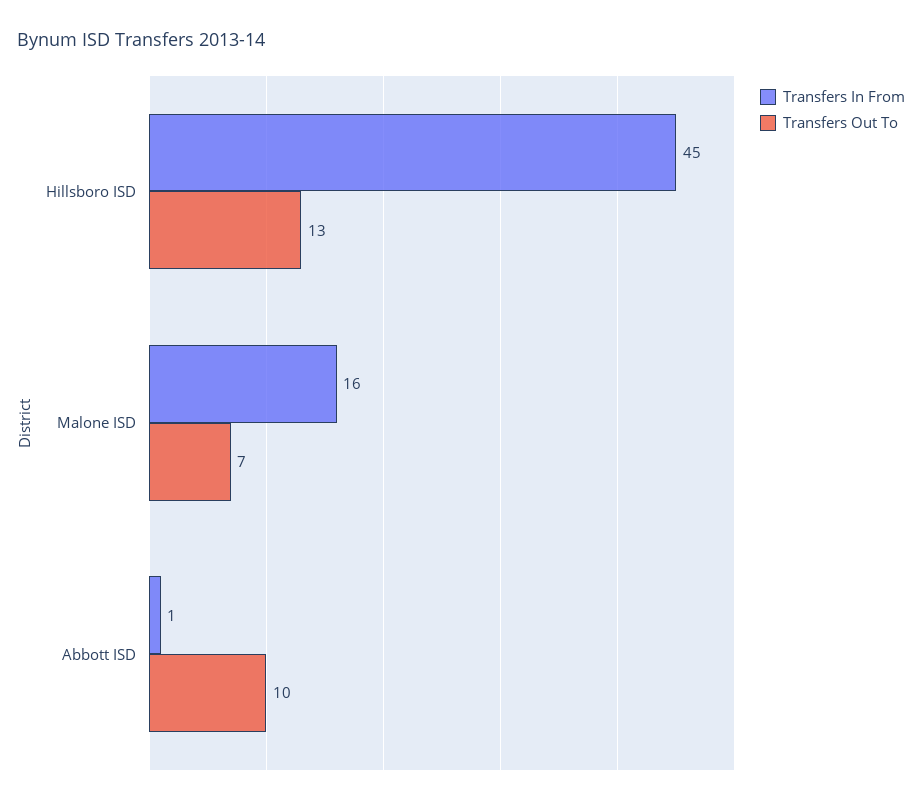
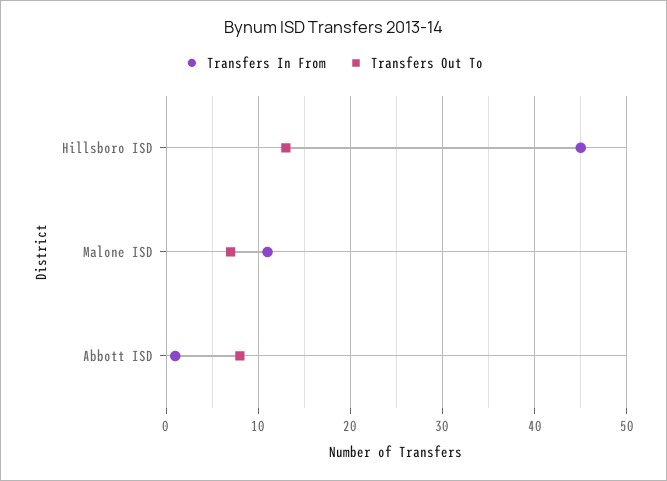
Transfers In From, Malone ISD: 16 -> 11
Transfers Out To, Abbott ISD: 10 -> 8

